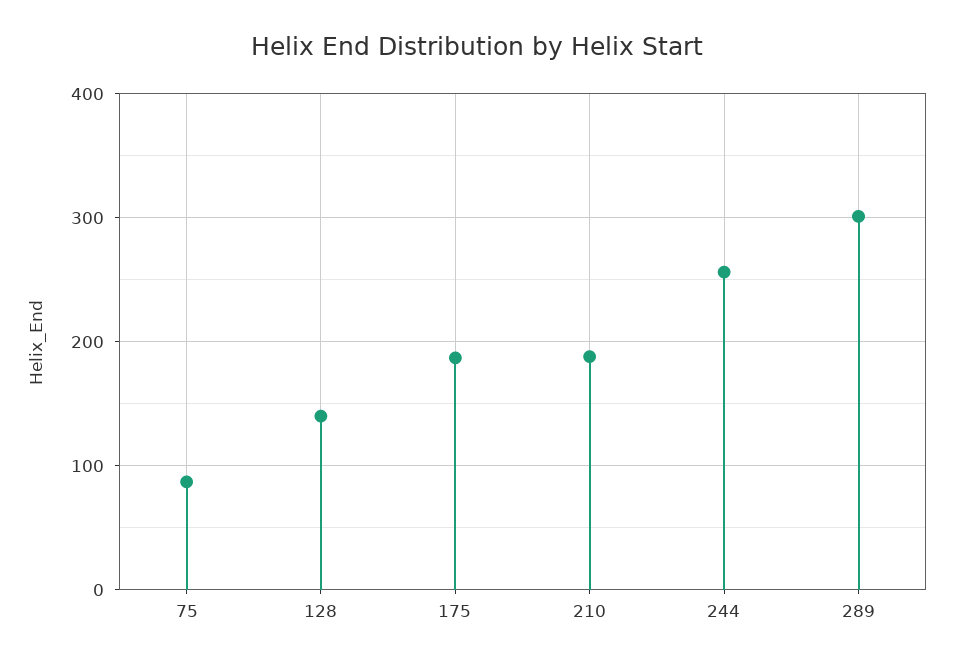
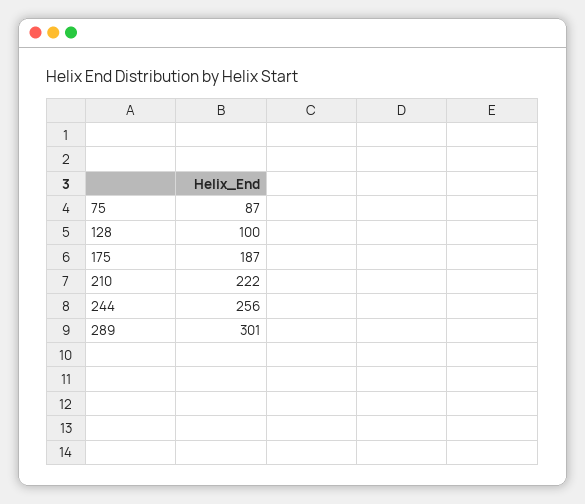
128: 140 -> 100
210: 190 -> 222

